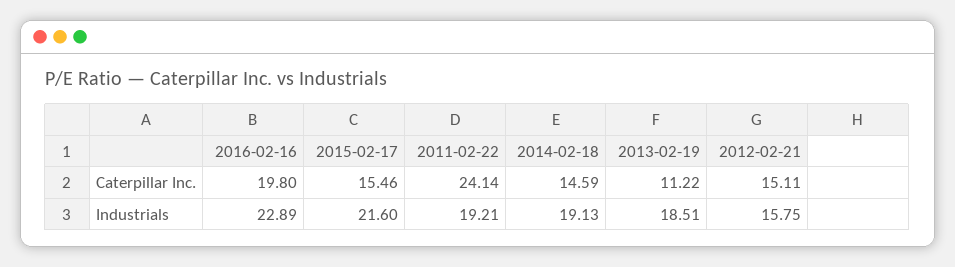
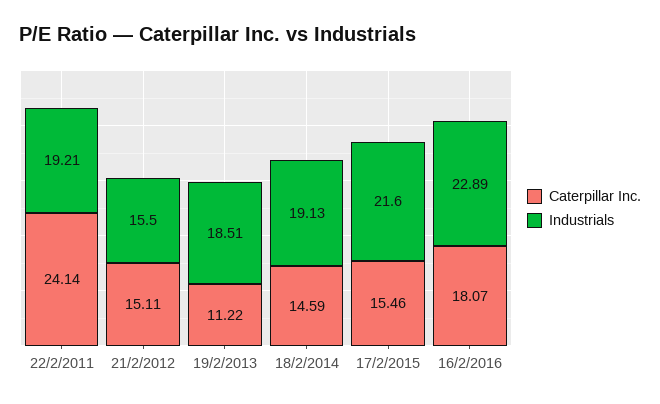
Caterpillar Inc., 2016-02-16: 19.8 -> 18.07
Industrials, 2012-02-21: 15.75 -> 15.5

